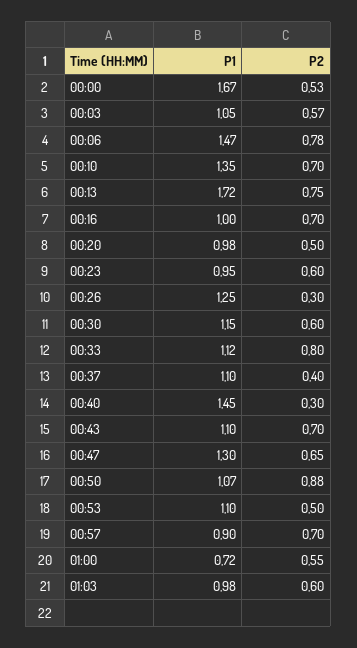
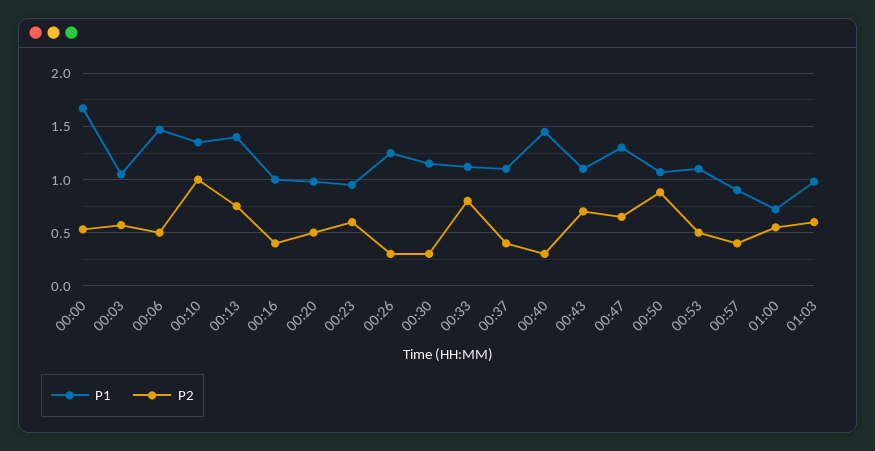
P2, 00:06: 0.78 -> 0.5
P2, 00:10: 0.7 -> 1
P1, 00:13: 1.72 -> 1.4
P2, 00:16: 0.7 -> 0.4
P2, 00:30: 0.6 -> 0.3
P2, 00:57: 0.7 -> 0.4

